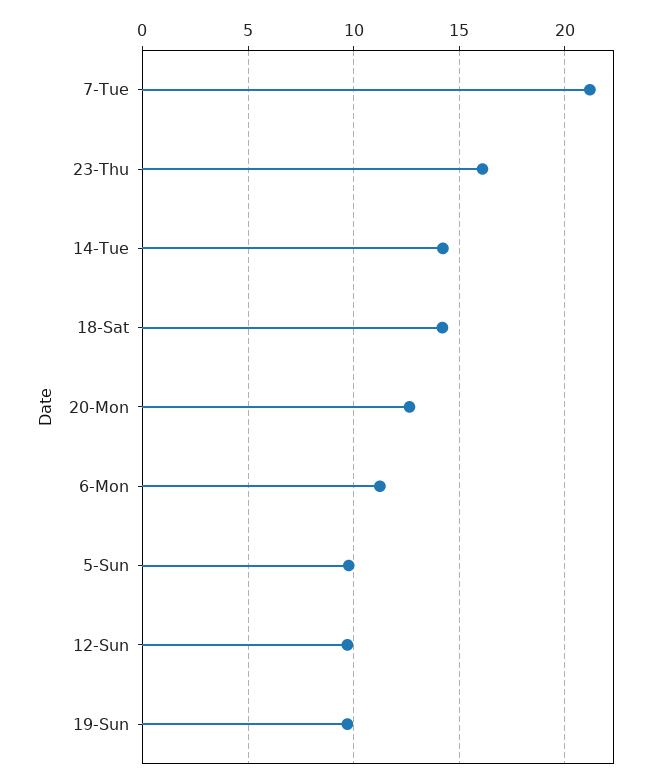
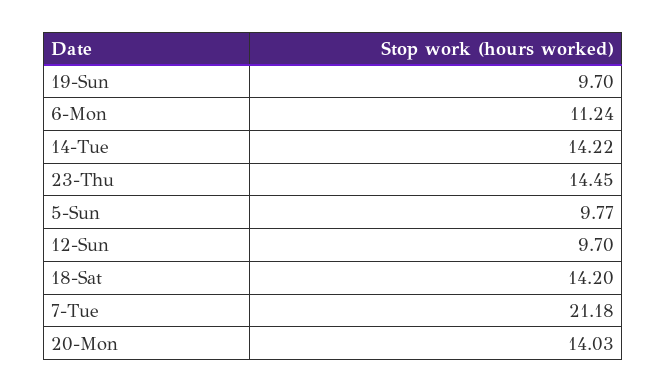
23-Thu: 16 -> 14.45
20-Mon: 12.5 -> 14.03

